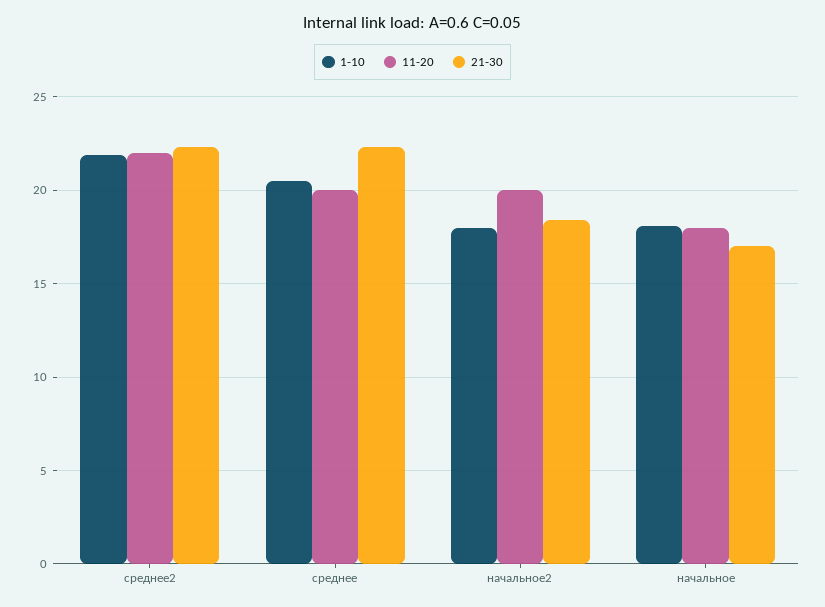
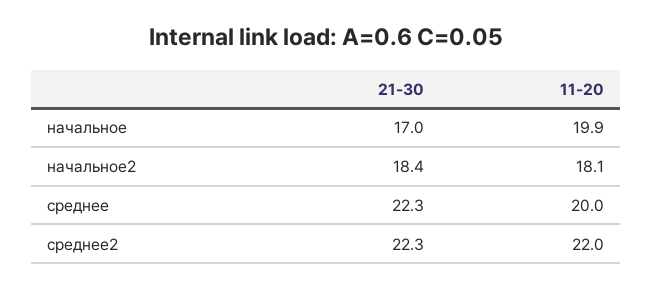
1-10, среднее2: 22 -> none
1-10, среднее: 20.5 -> none
1-10, начальное2: 18 -> none
11-20, начальное2: 20 -> 18.1
1-10, начальное: 18 -> none
11-20, начальное: 18 -> 19.9

